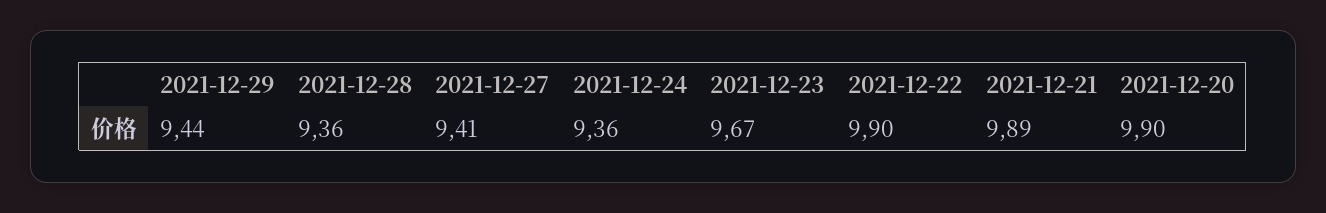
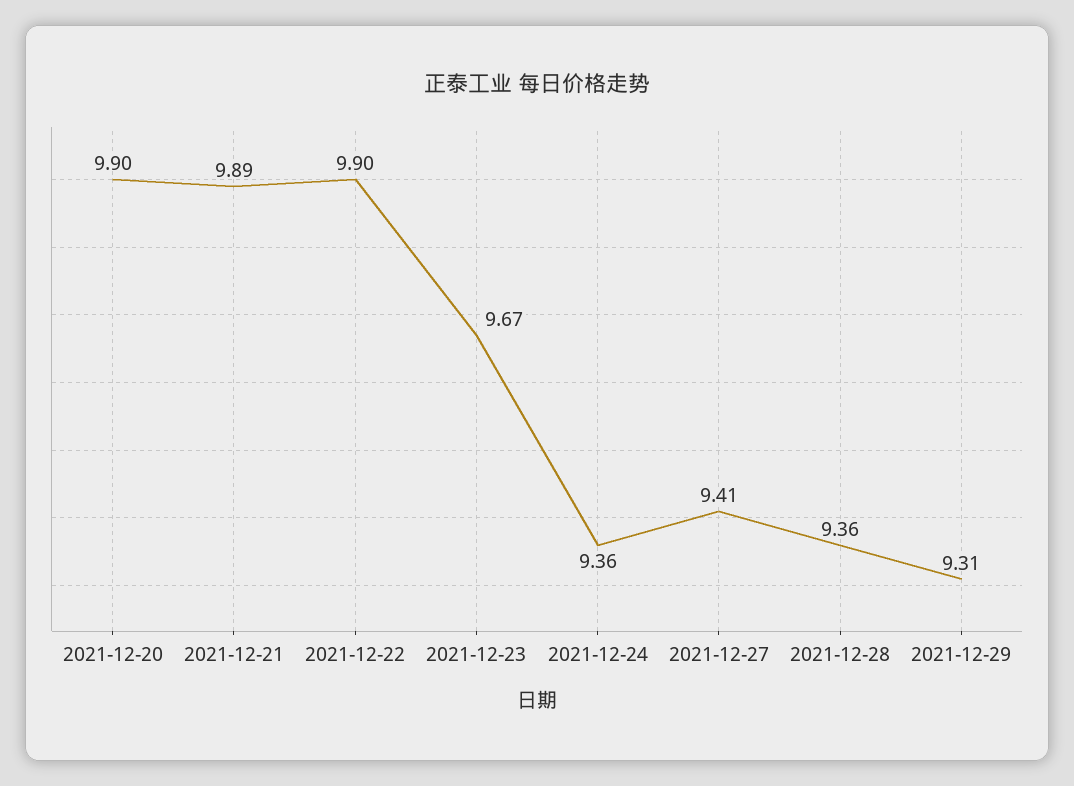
2021-12-29: 9.44 -> 9.31

